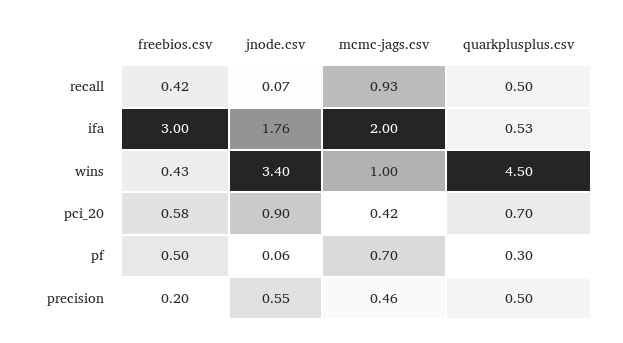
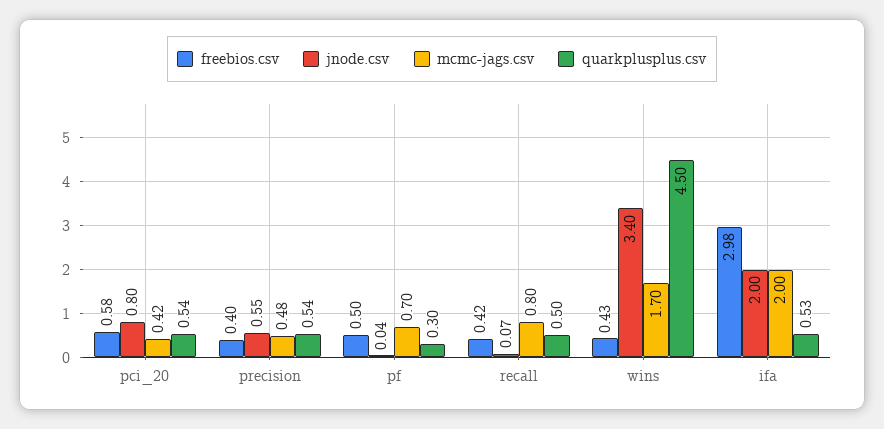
mcmc-jags.csv, recall: 0.93 -> 0.8
freebios.csv, ifa: 3 -> 2.98
jnode.csv, ifa: 1.76 -> 2
mcmc-jags.csv, wins: 1 -> 1.7
jnode.csv, pci_20: 0.9 -> 0.8
quarkplusplus.csv, pci_20: 0.7 -> 0.54
jnode.csv, pf: 0.06 -> 0.04
freebios.csv, precision: 0.2 -> 0.4
mcmc-jags.csv, precision: 0.46 -> 0.48
quarkplusplus.csv, precision: 0.5 -> 0.54

